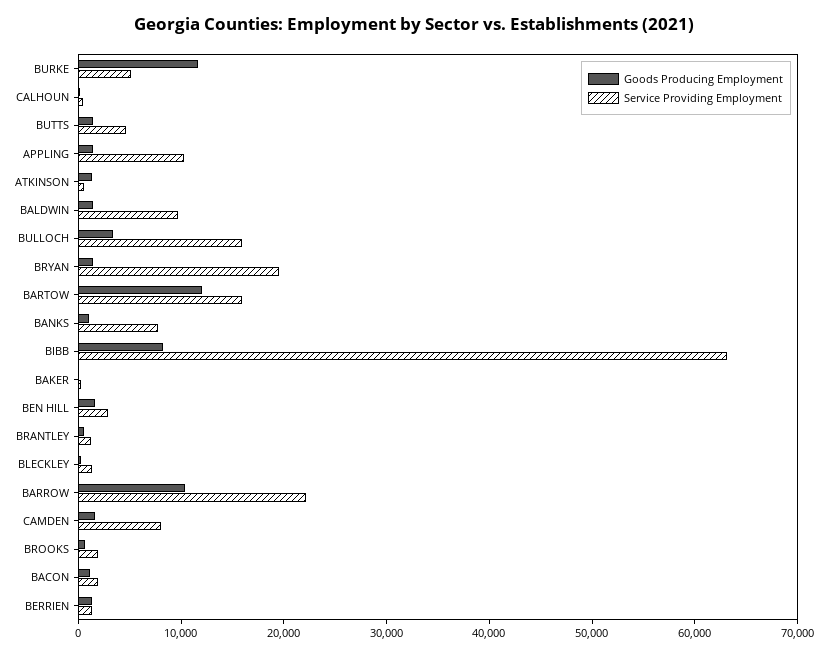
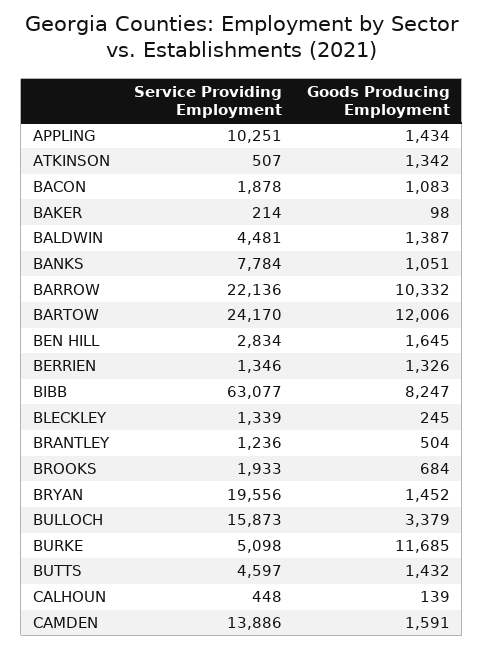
Service Providing Employment, BALDWIN: 10000 -> 4481
Service Providing Employment, BARTOW: 16000 -> 24170
Service Providing Employment, CAMDEN: 8000 -> 13886

